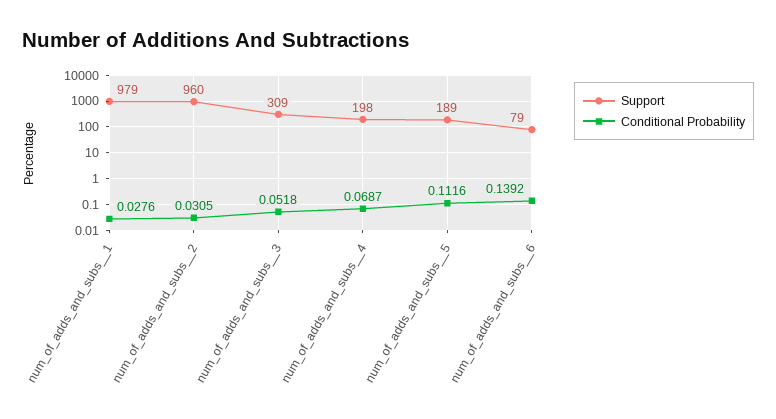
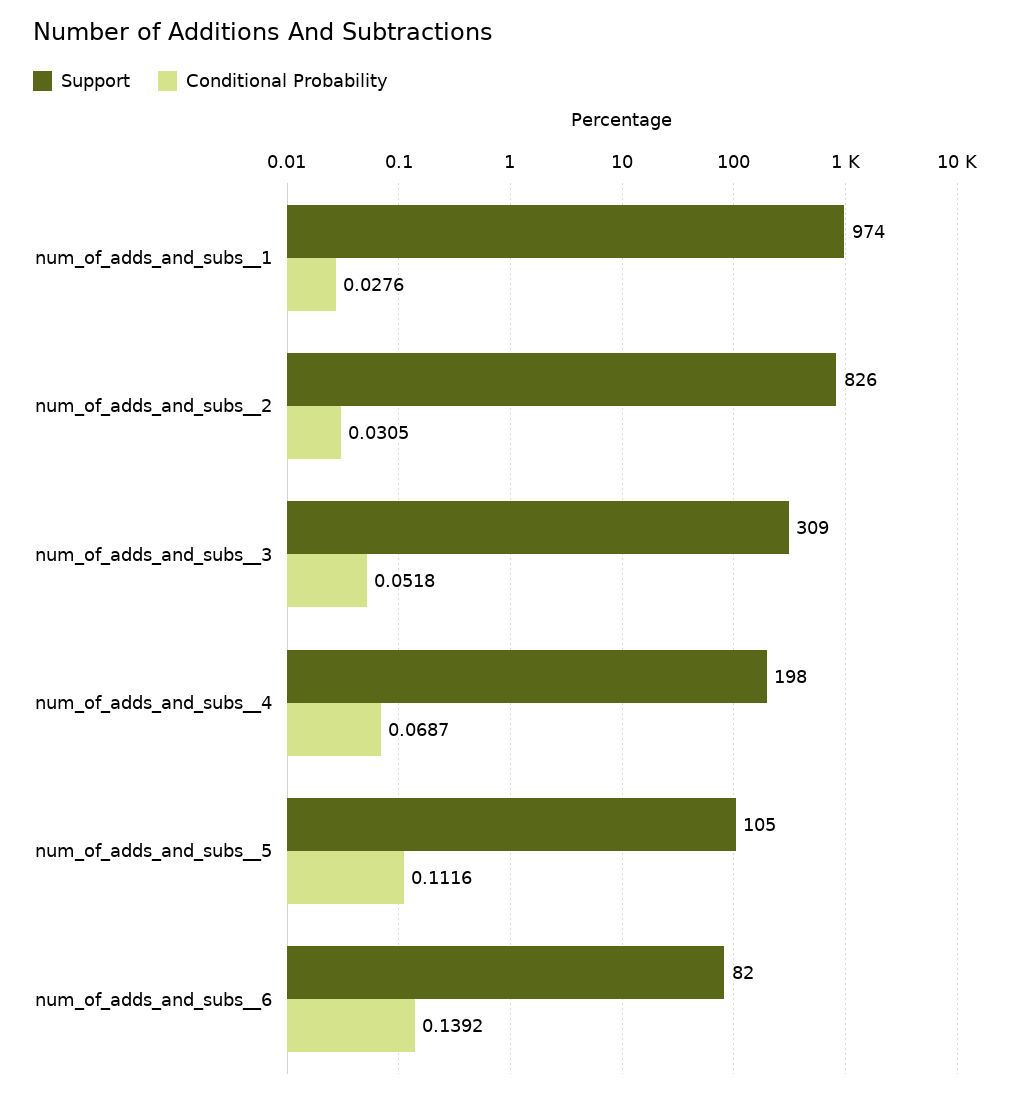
Support, num_of_adds_and_subs__1: 979 -> 974
Support, num_of_adds_and_subs__2: 960 -> 826
Support, num_of_adds_and_subs__5: 189 -> 105
Support, num_of_adds_and_subs__6: 79 -> 82

